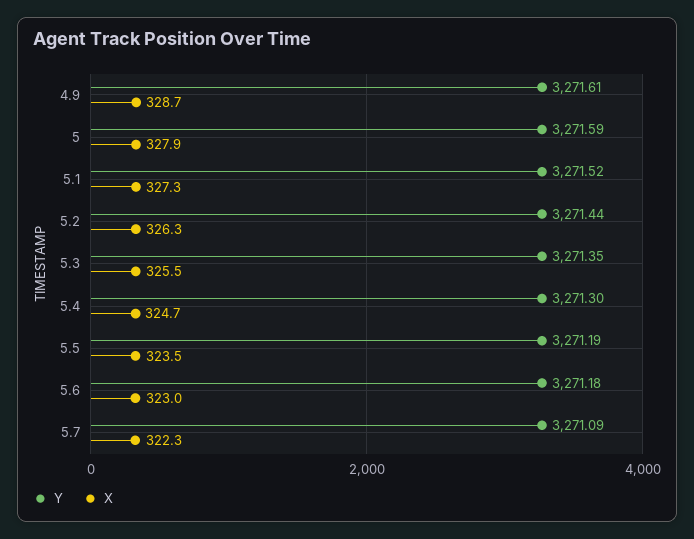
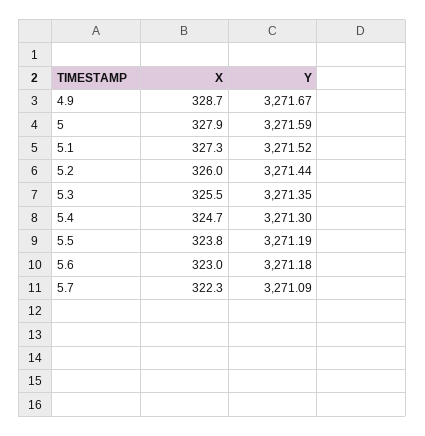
Y, 4.9: 3271.61 -> 3271.67
X, 5.2: 326.3 -> 326
X, 5.5: 323.5 -> 323.8

